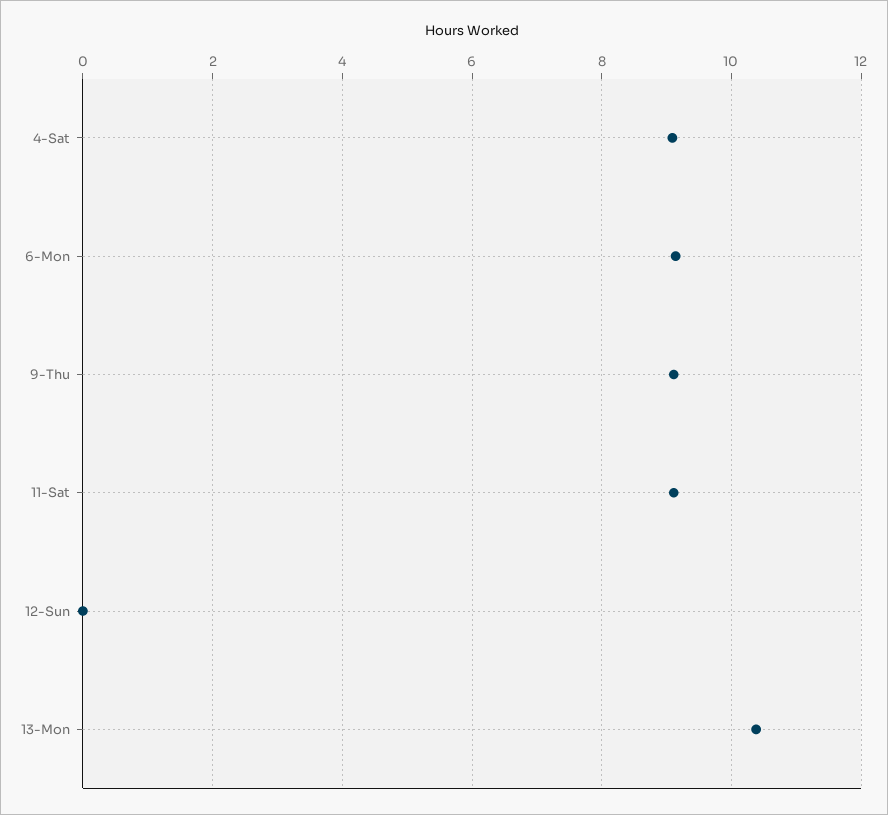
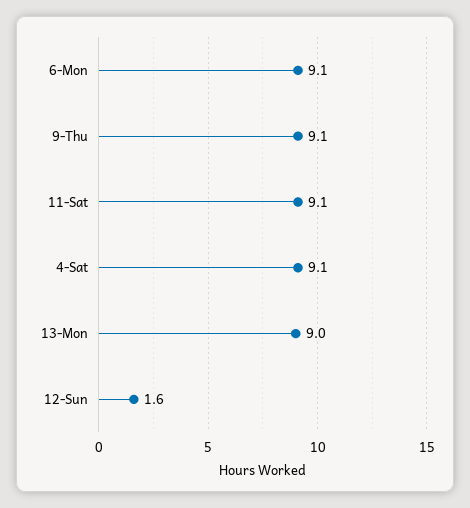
12-Sun: 0 -> 1.6
13-Mon: 10.4 -> 9

